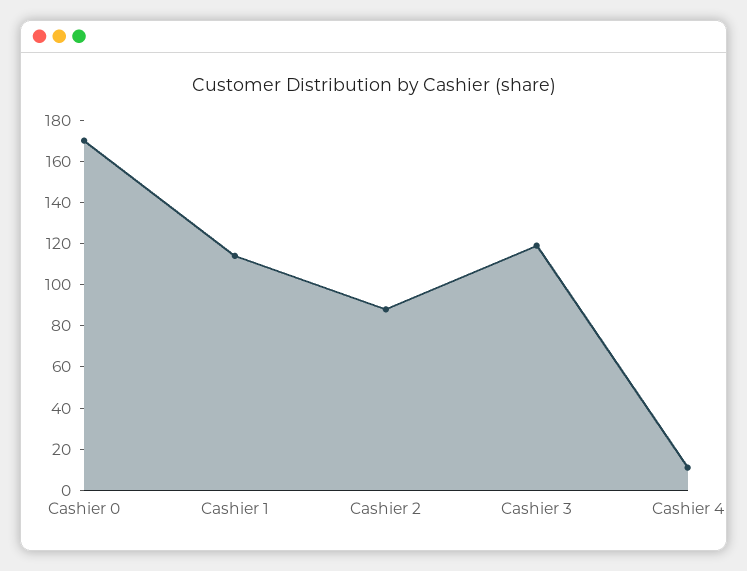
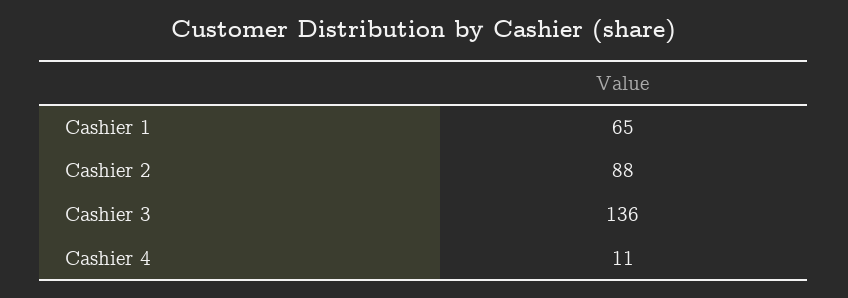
Cashier 0: 170 -> none
Cashier 1: 115 -> 65
Cashier 3: 120 -> 136

